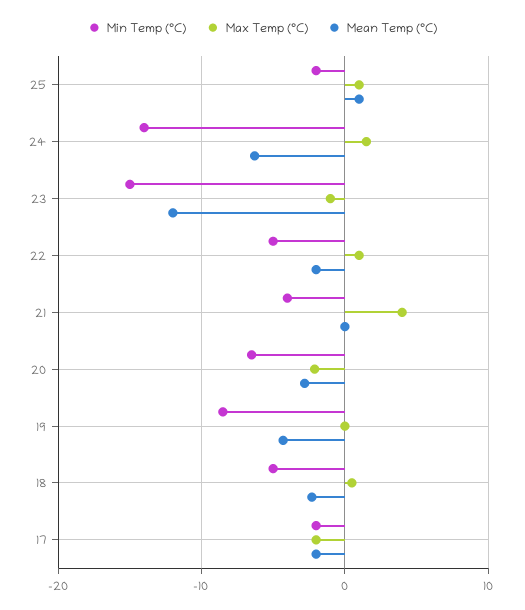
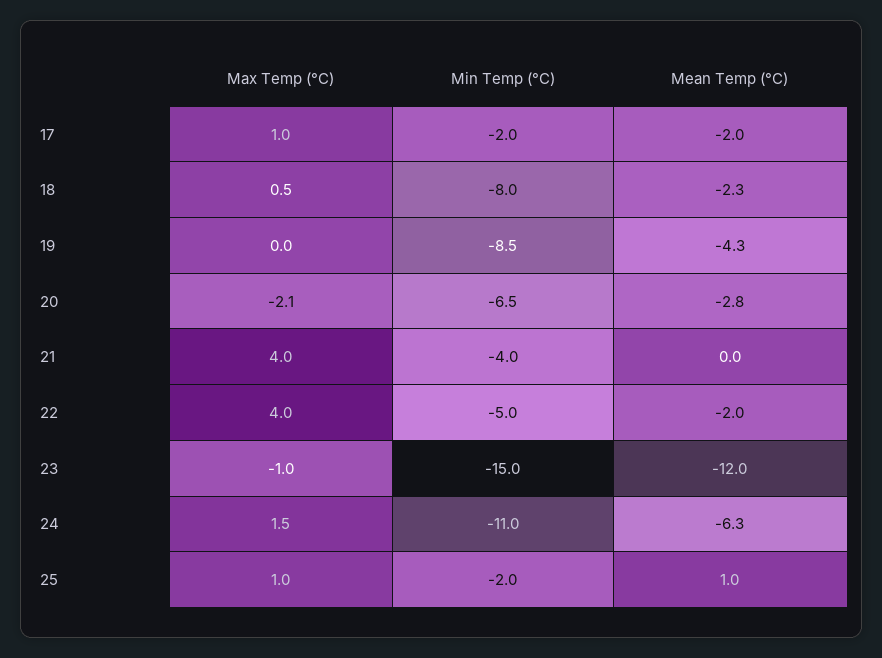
Min Temp (°C), 24: -14 -> -11
Max Temp (°C), 22: 1 -> 4
Min Temp (°C), 18: -5 -> -8
Max Temp (°C), 17: -2 -> 1

